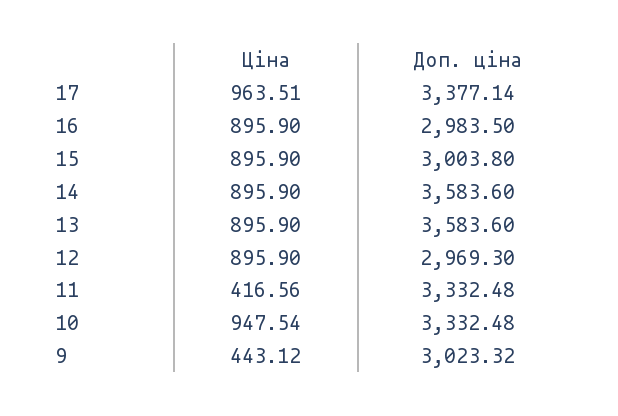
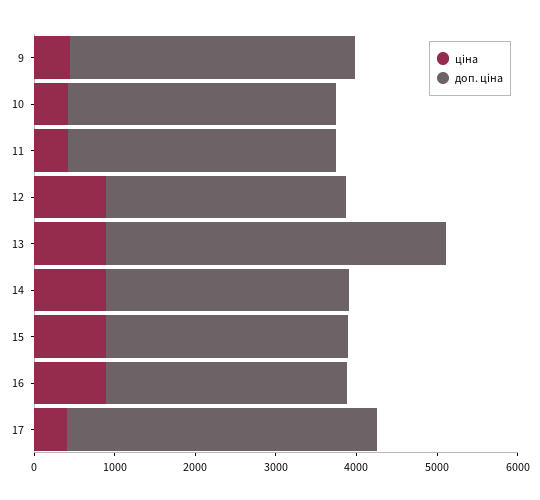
Ціна, 17: 963.51 -> 400
Доп. ціна, 17: 3377.14 -> 3800
Доп. ціна, 14: 3583.6 -> 3000
Доп. ціна, 13: 3583.6 -> 4200
Ціна, 10: 947.54 -> 400
Доп. ціна, 9: 3023.32 -> 3600

